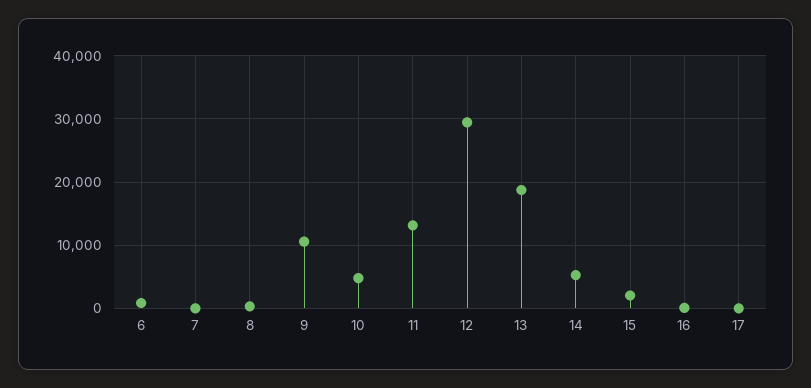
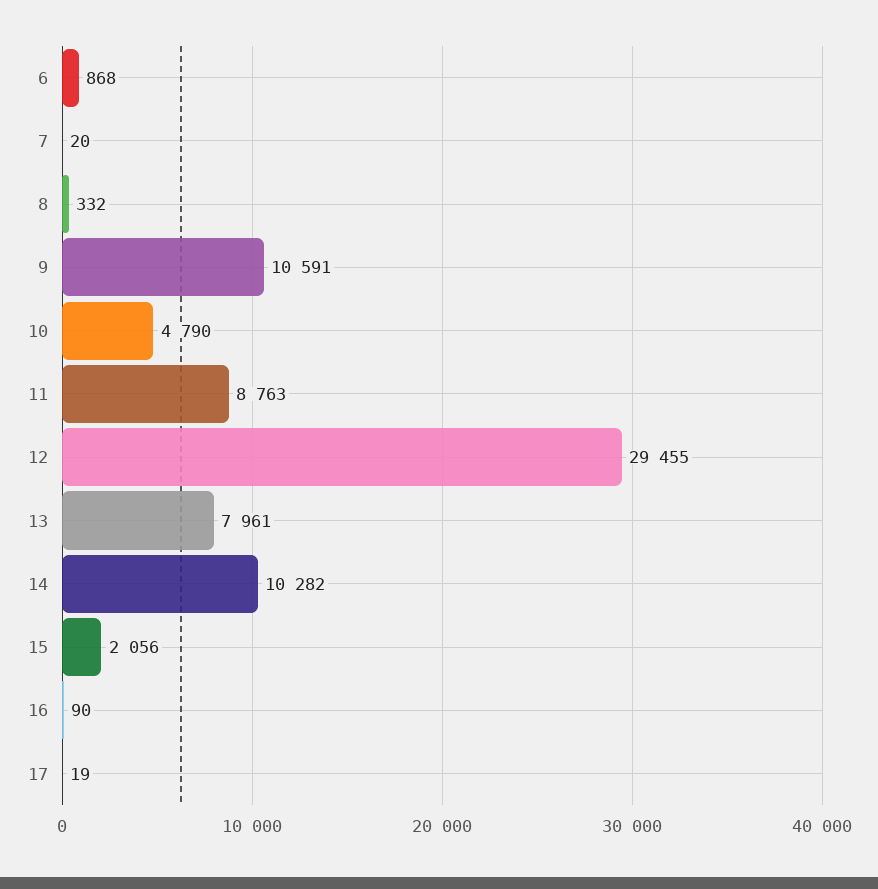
11: 13000 -> 8763
13: 19000 -> 7961
14: 5000 -> 10282

